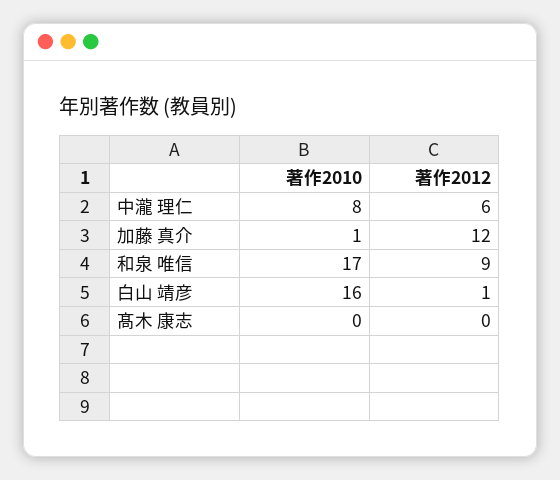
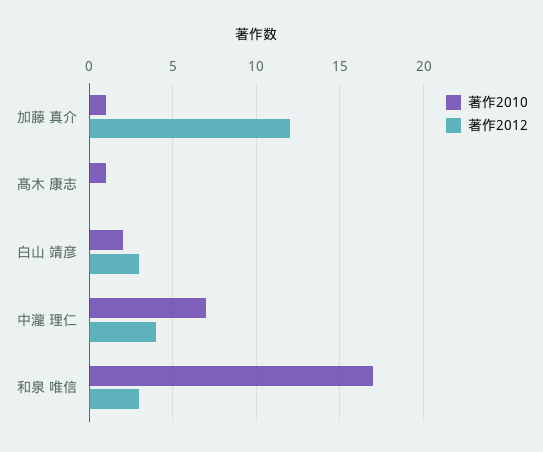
著作2010, 中瀧 理仁: 8 -> 7
著作2012, 中瀧 理仁: 6 -> 4
著作2012, 和泉 唯信: 9 -> 3
著作2010, 白山 靖彦: 16 -> 2
著作2012, 白山 靖彦: 1 -> 3
著作2010, 髙木 康志: 0 -> 1

